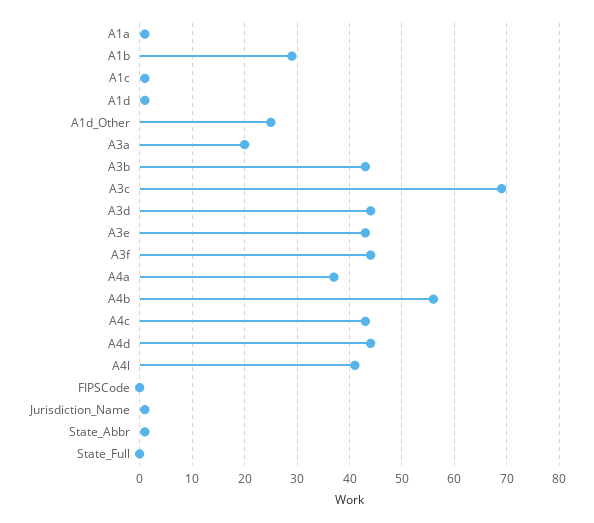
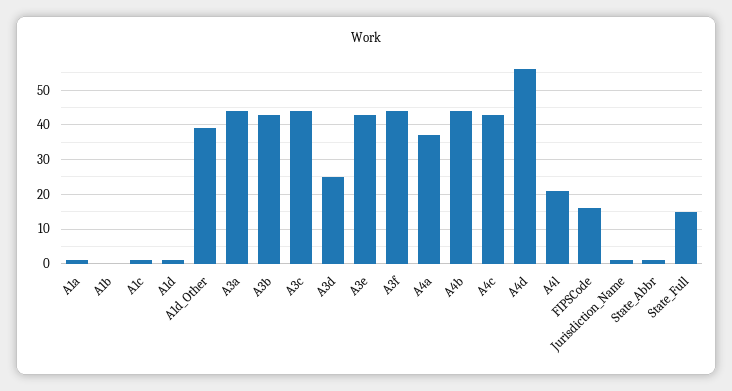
A1b: 30 -> 0
A1d_Other: 25 -> 40
A3a: 20 -> 45
A3c: 70 -> 45
A3d: 45 -> 25
A4b: 55 -> 45
A4d: 45 -> 55
A4l: 40 -> 20
FIPSCode: 0 -> 15
State_Full: 0 -> 15

